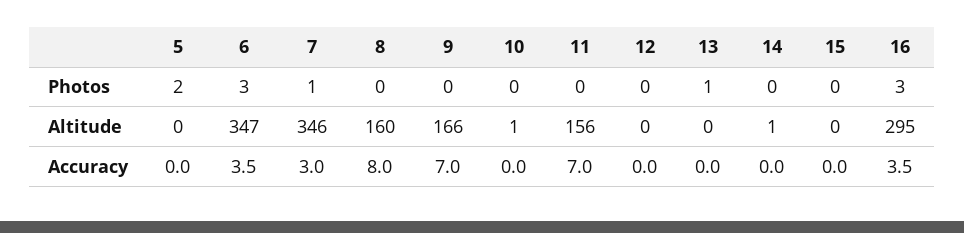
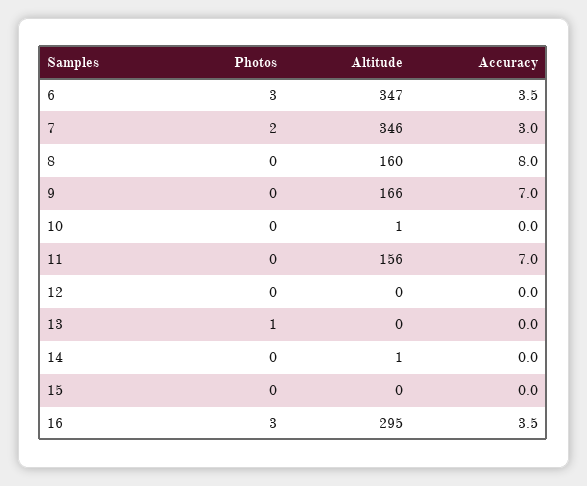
5, Photos: 2 -> none
7, Photos: 1 -> 2
5, Altitude: 0 -> none
5, Accuracy: 0 -> none

